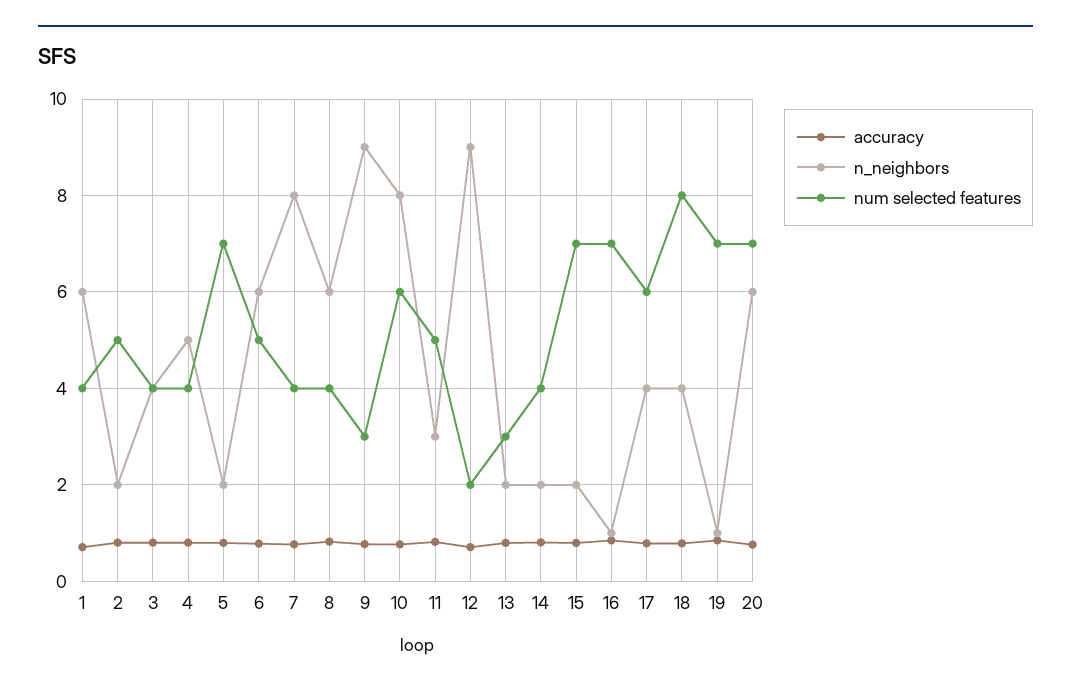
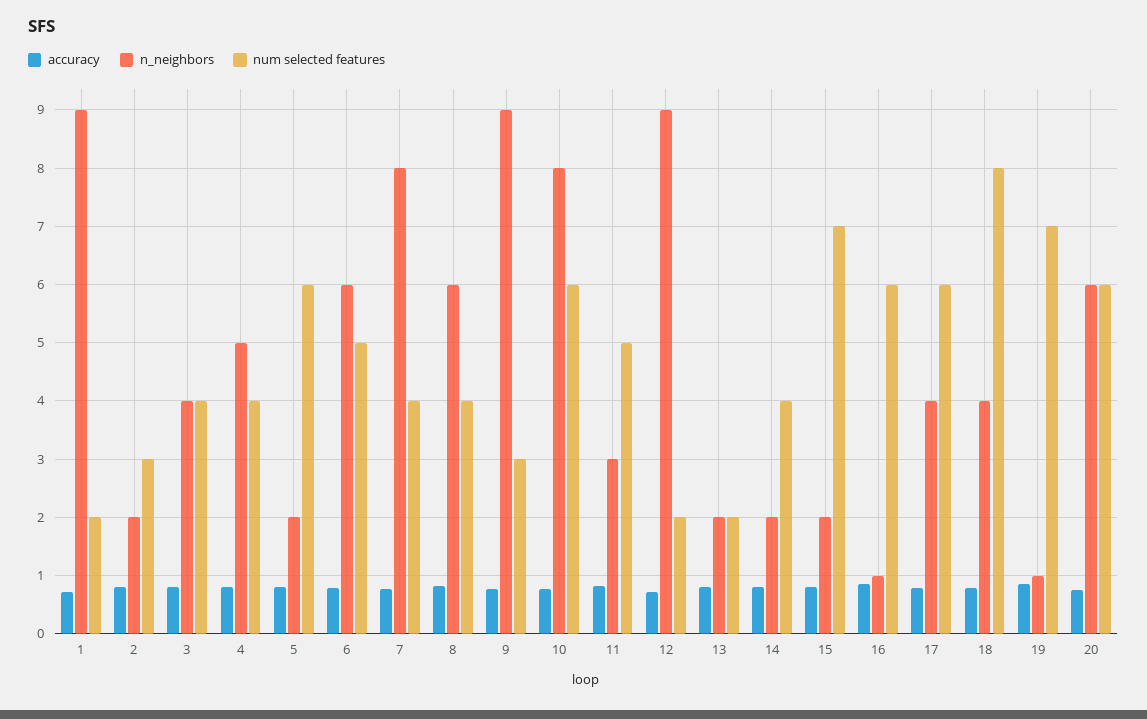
n_neighbors, 1: 6 -> 9
num selected features, 1: 4 -> 2
num selected features, 2: 5 -> 3
num selected features, 5: 7 -> 6
num selected features, 13: 3 -> 2
num selected features, 16: 7 -> 6
num selected features, 20: 7 -> 6

